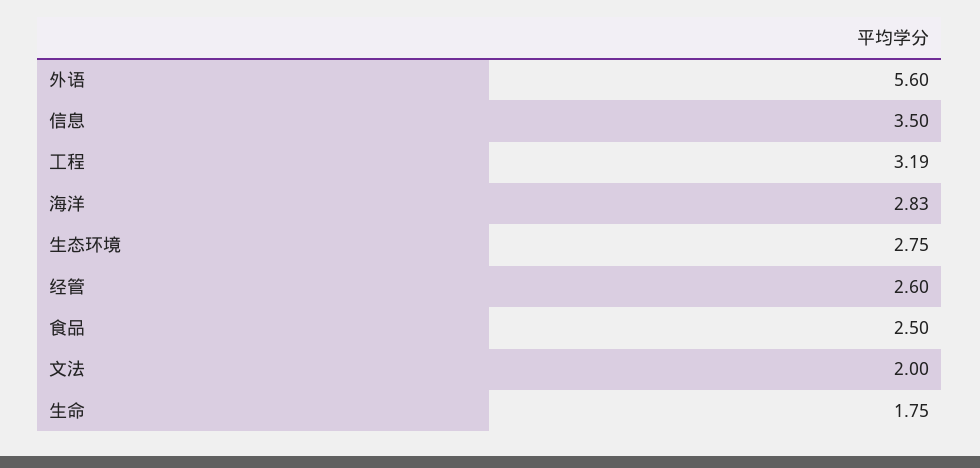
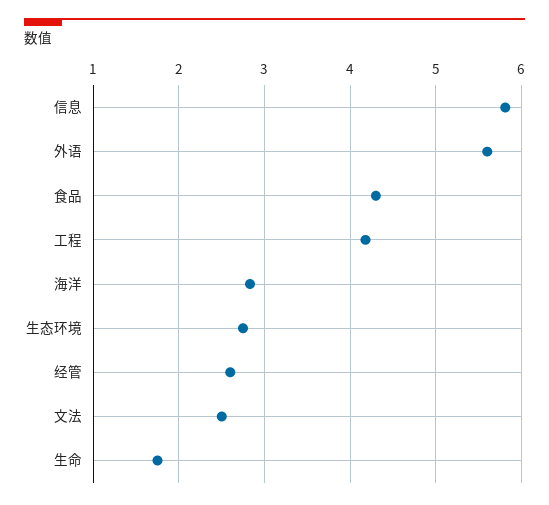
信息: 3.5 -> 5.8
工程: 3.19 -> 4.2
食品: 2.5 -> 4.3
文法: 2 -> 2.5

